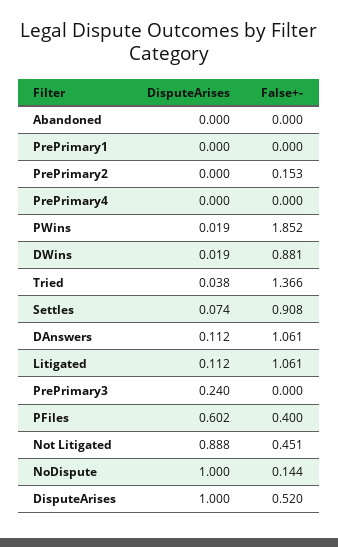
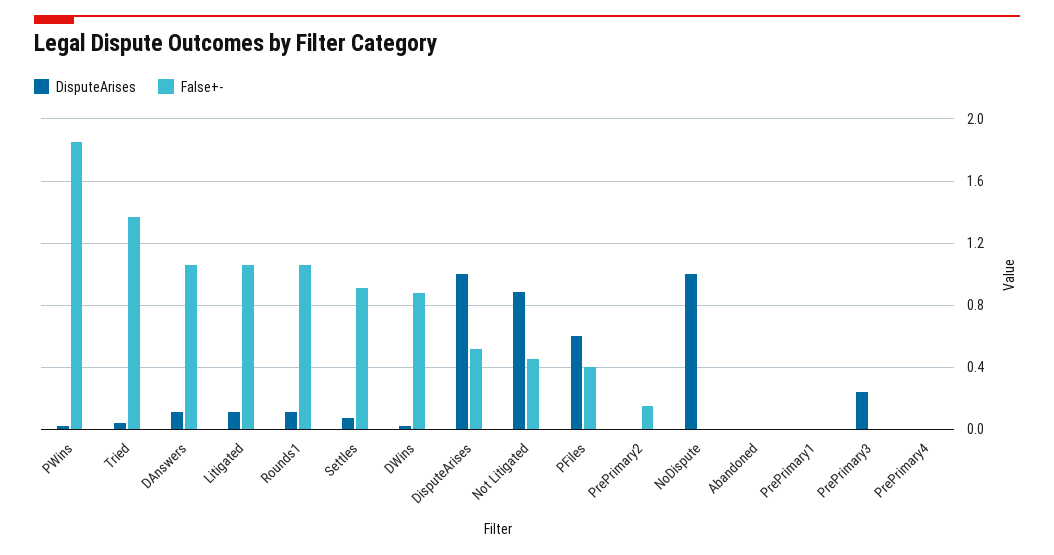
False+-, NoDispute: 0.144 -> 0
DisputeArises, Rounds1: none -> 0.1
False+-, Rounds1: none -> 1.05

